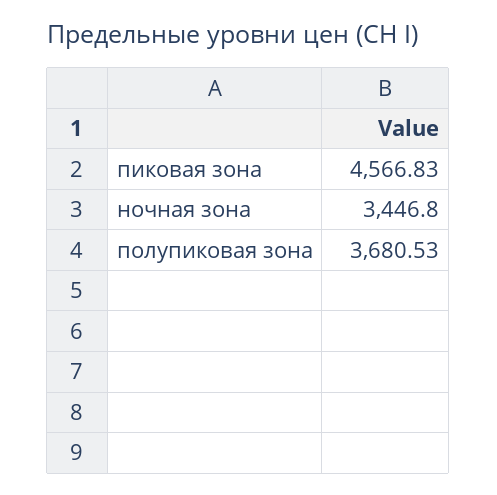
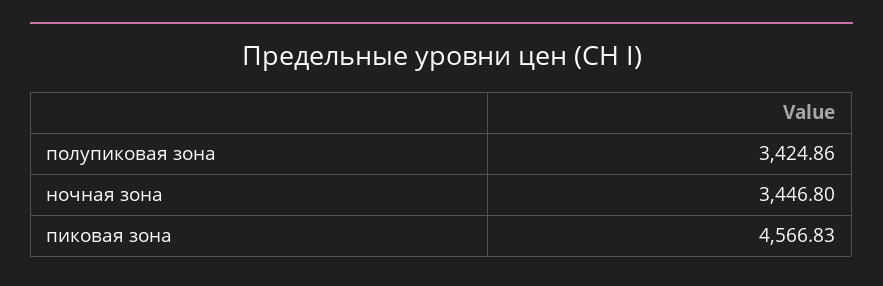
полупиковая зона: 3680.53 -> 3424.86

